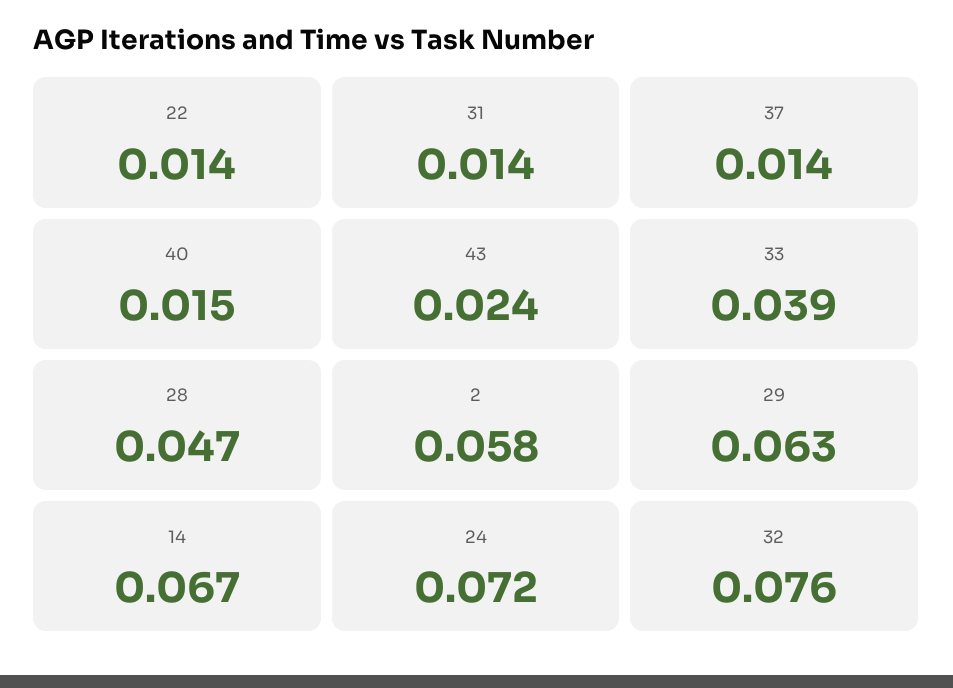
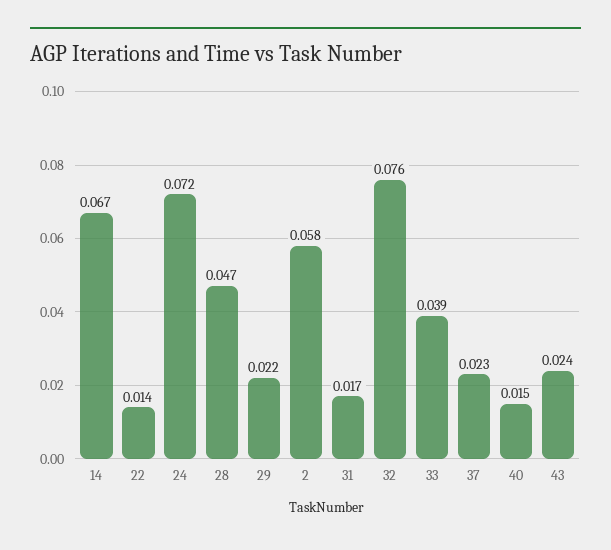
31: 0.014 -> 0.017
37: 0.014 -> 0.023
29: 0.063 -> 0.022

